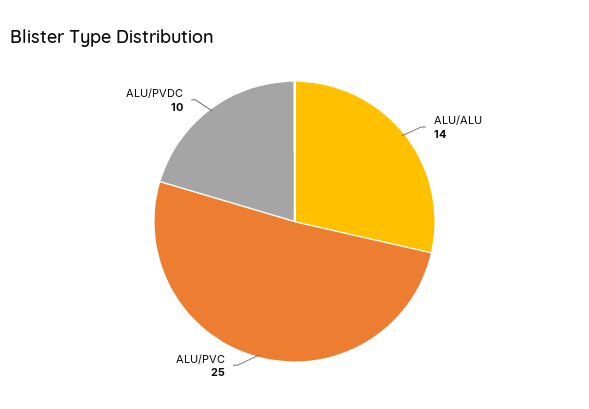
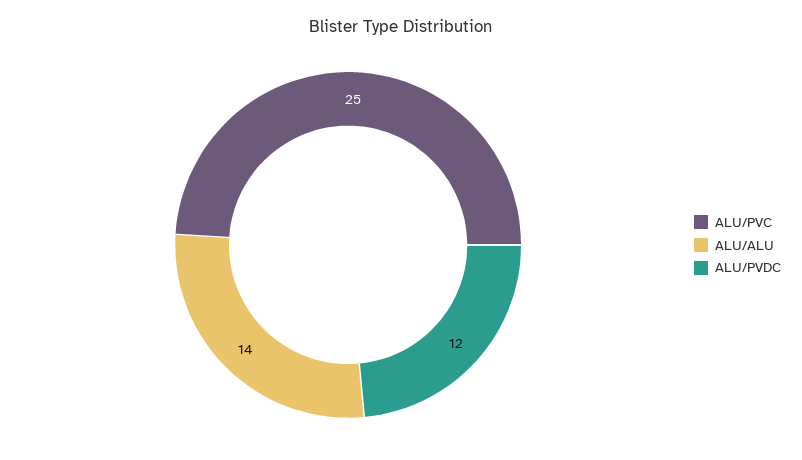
ALU/PVDC: 10 -> 12

